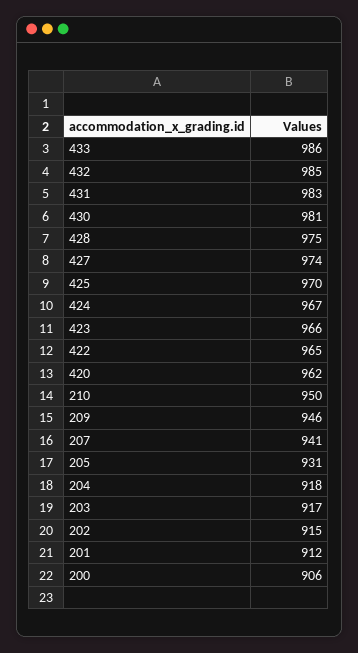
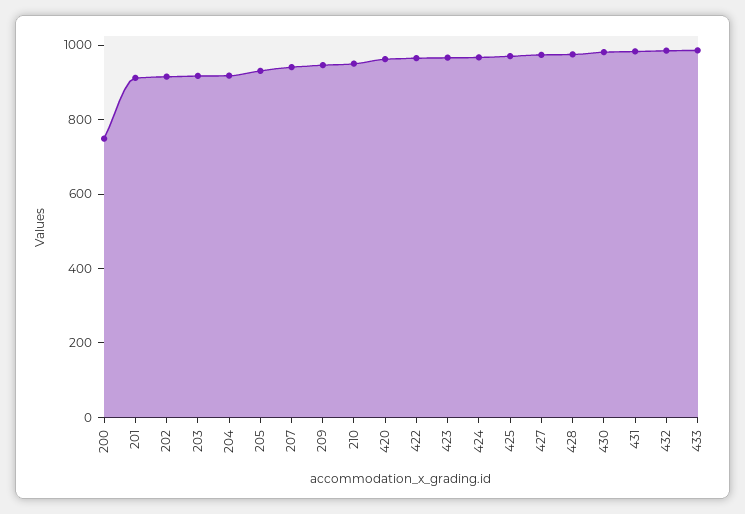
200: 906 -> 750

